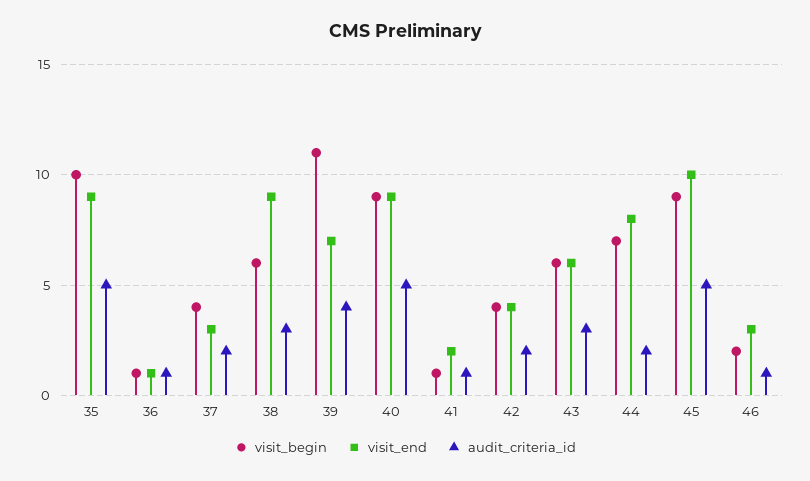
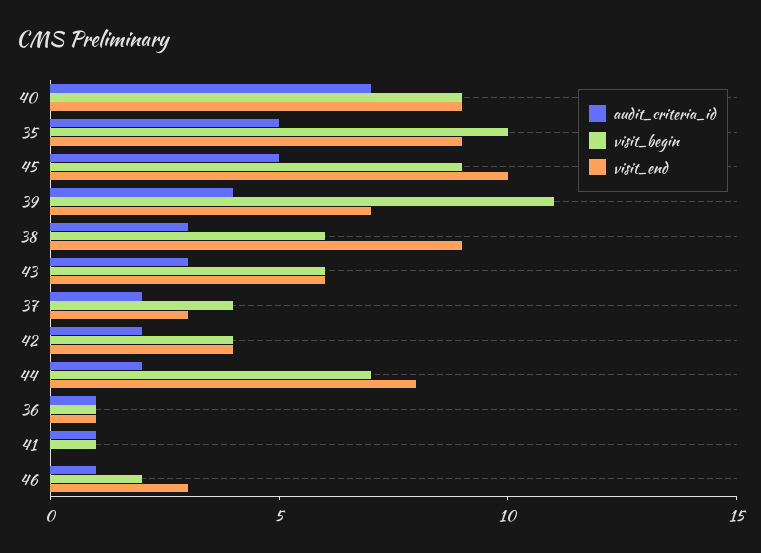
audit_criteria_id, 40: 5 -> 7
visit_end, 41: 2 -> 0

